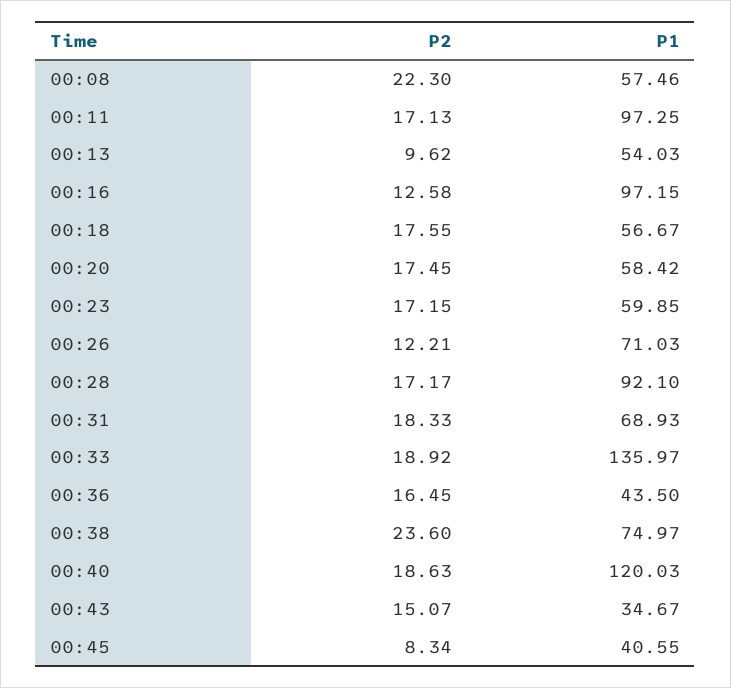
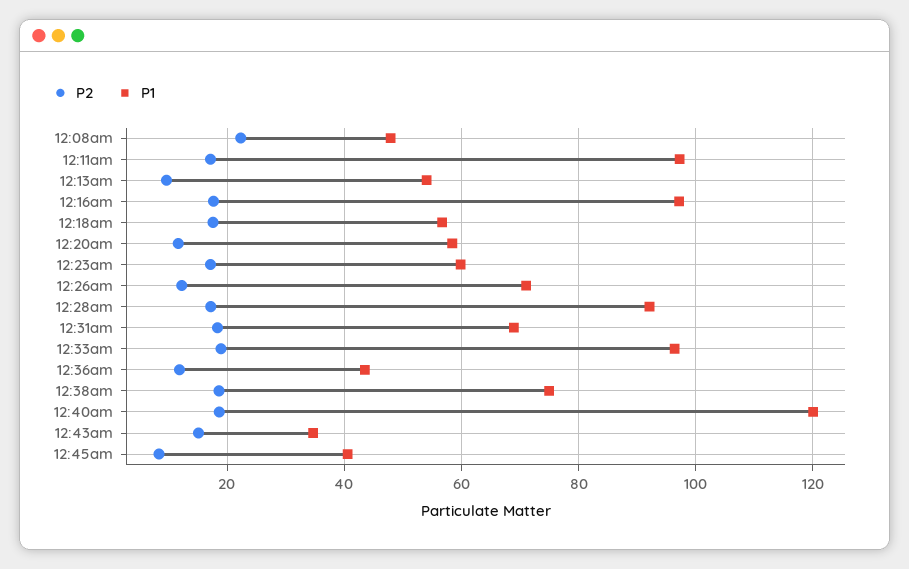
P1, 00:08: 57.46 -> 48
P2, 00:16: 12.58 -> 18
P2, 00:20: 17.45 -> 12
P1, 00:33: 135.97 -> 96
P2, 00:36: 16.45 -> 12
P2, 00:38: 23.6 -> 18

